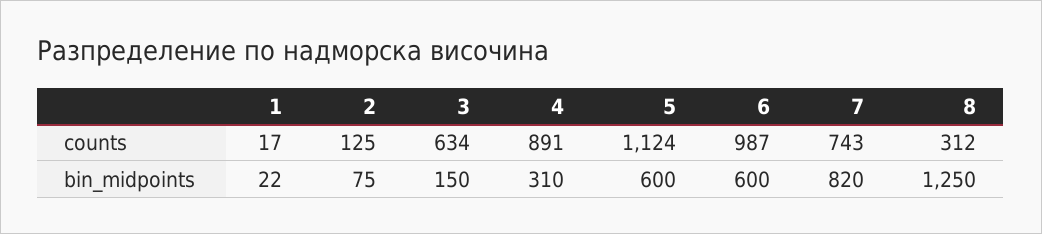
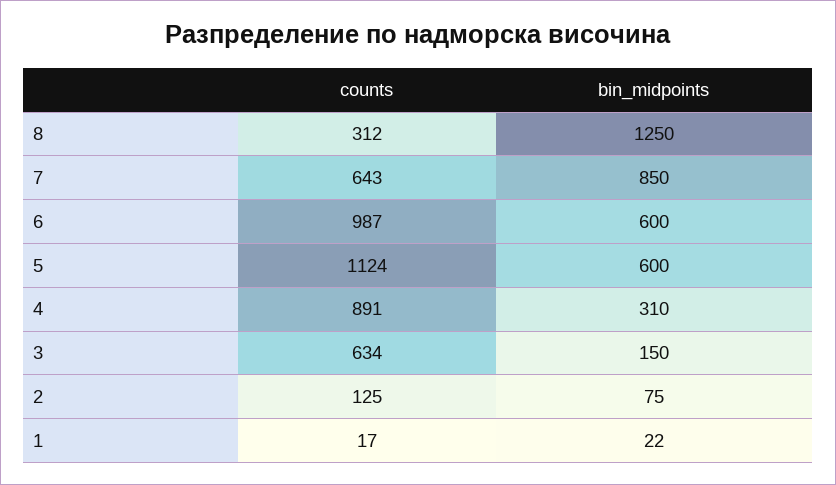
7, counts: 743 -> 643
7, bin_midpoints: 820 -> 850

